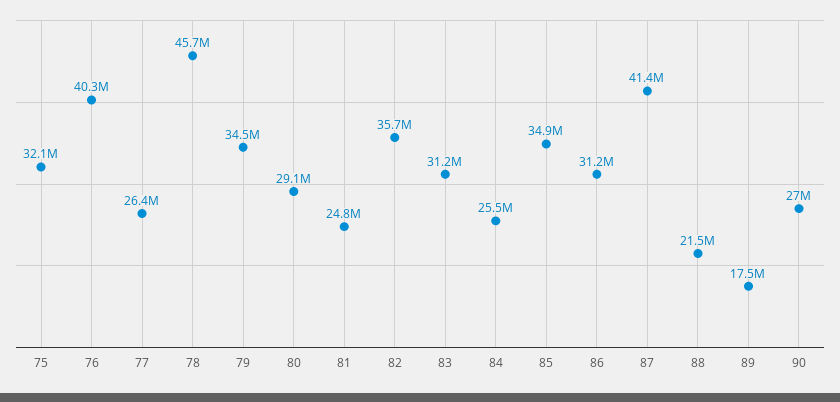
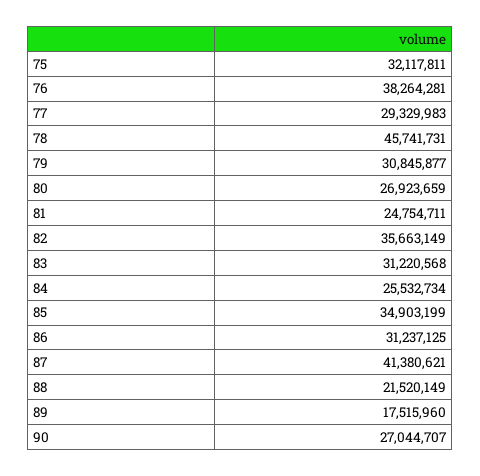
76: 40300000 -> 38264281
77: 26400000 -> 29329983
79: 34500000 -> 30845877
80: 29100000 -> 26923659

